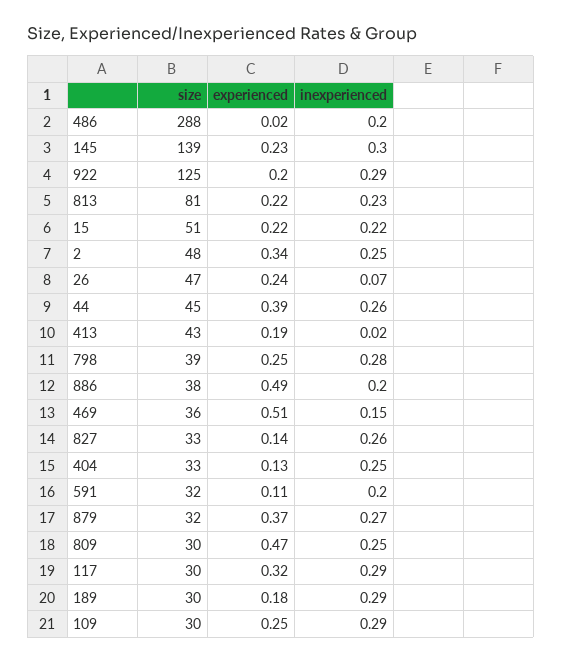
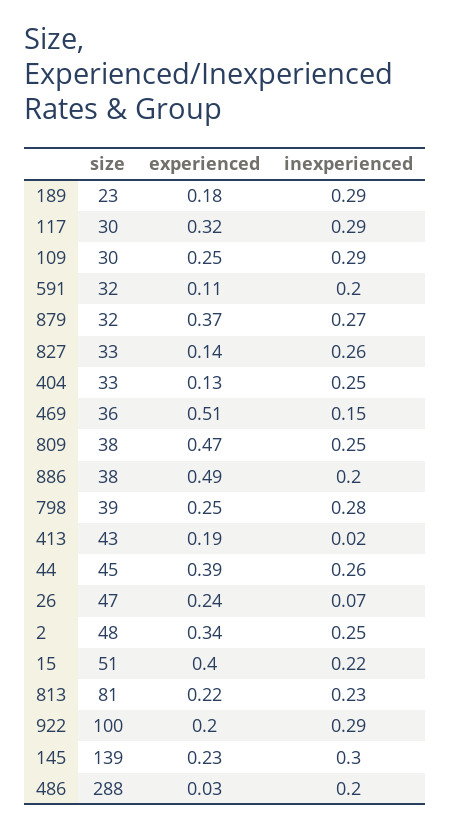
experienced, 486: 0.02 -> 0.03
size, 922: 125 -> 100
experienced, 15: 0.22 -> 0.4
size, 809: 30 -> 38
size, 189: 30 -> 23

